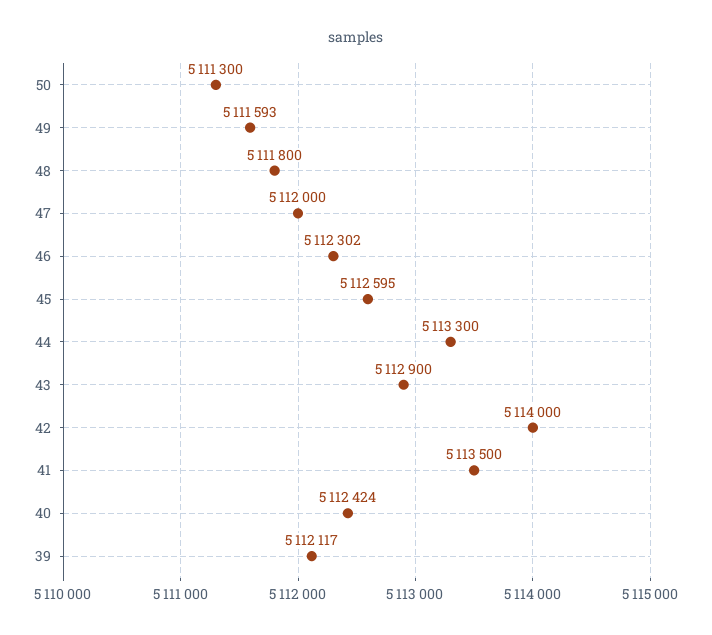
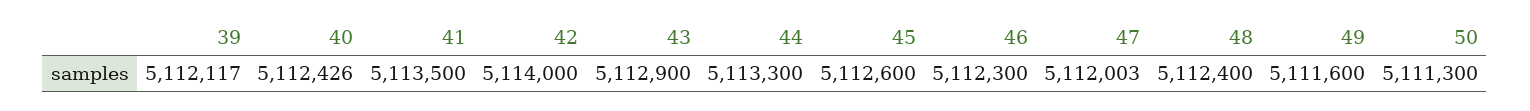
49: 5111593 -> 5111600
48: 5111800 -> 5112400
47: 5112000 -> 5112003
46: 5112302 -> 5112300
45: 5112595 -> 5112600
40: 5112424 -> 5112426

